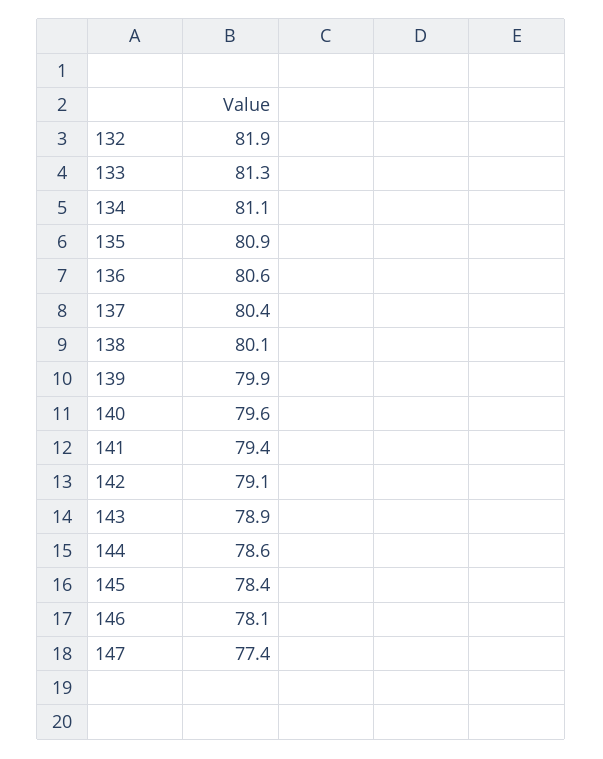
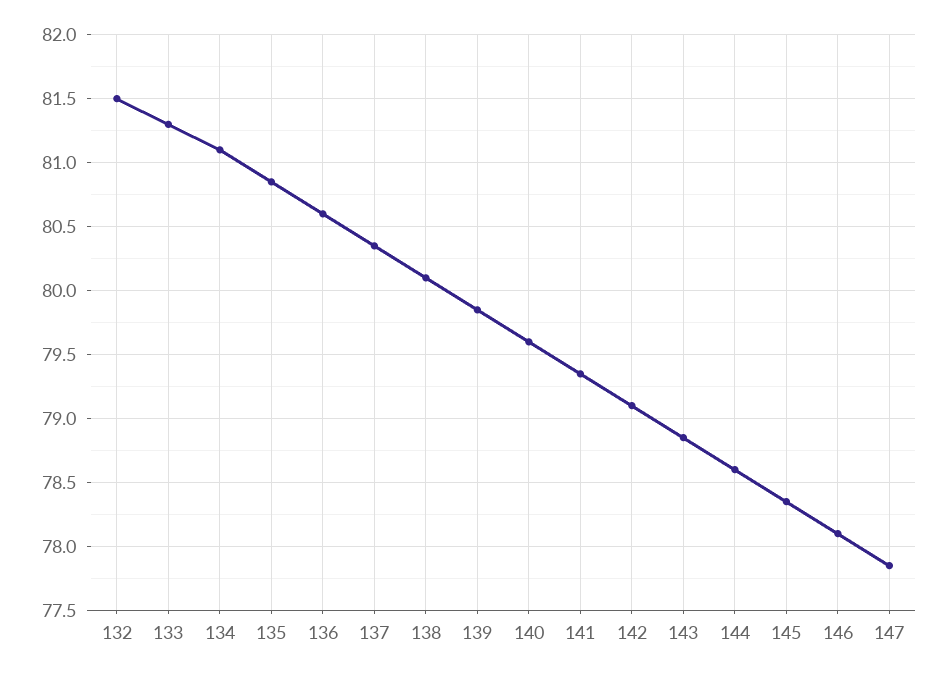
132: 81.9 -> 81.5
147: 77.4 -> 77.85

